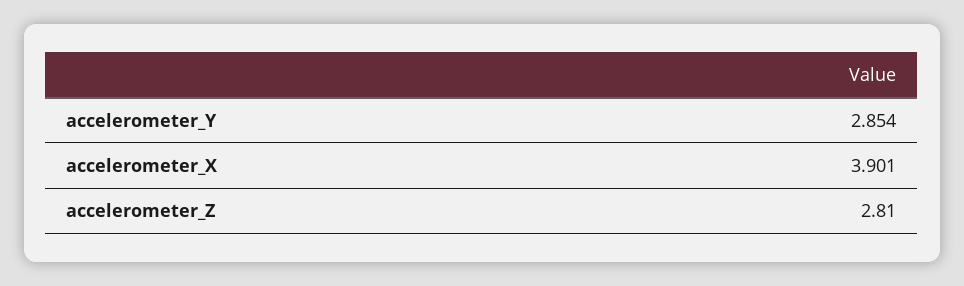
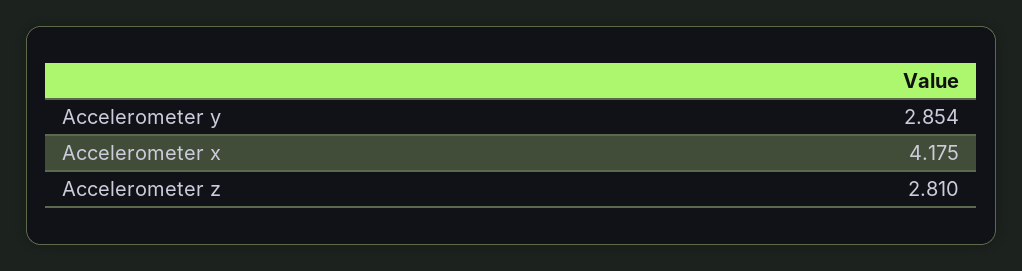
accelerometer_X: 3.901 -> 4.175

